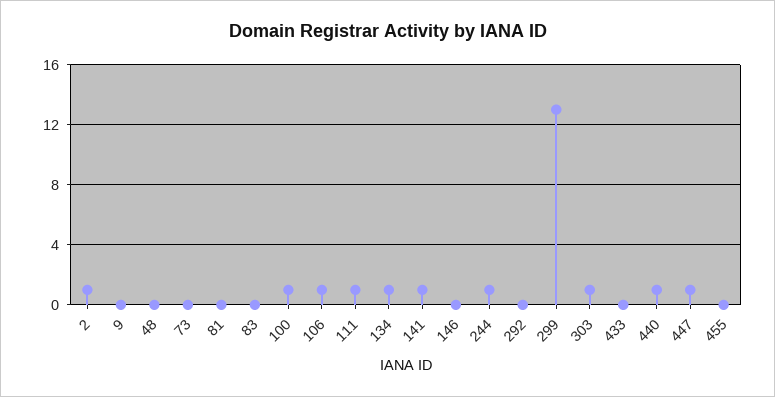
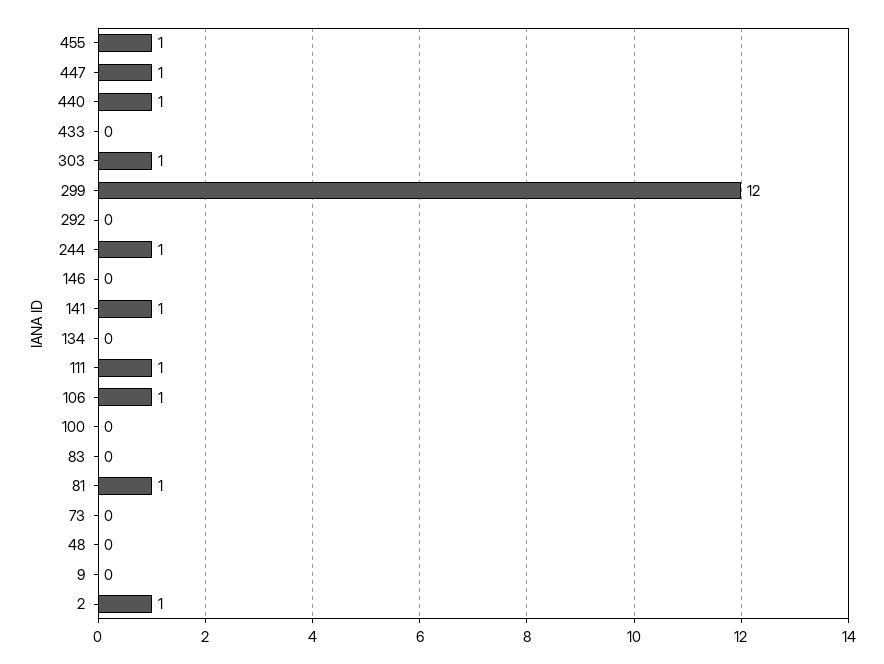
81: 0 -> 1
100: 1 -> 0
134: 1 -> 0
299: 13 -> 12
455: 0 -> 1

